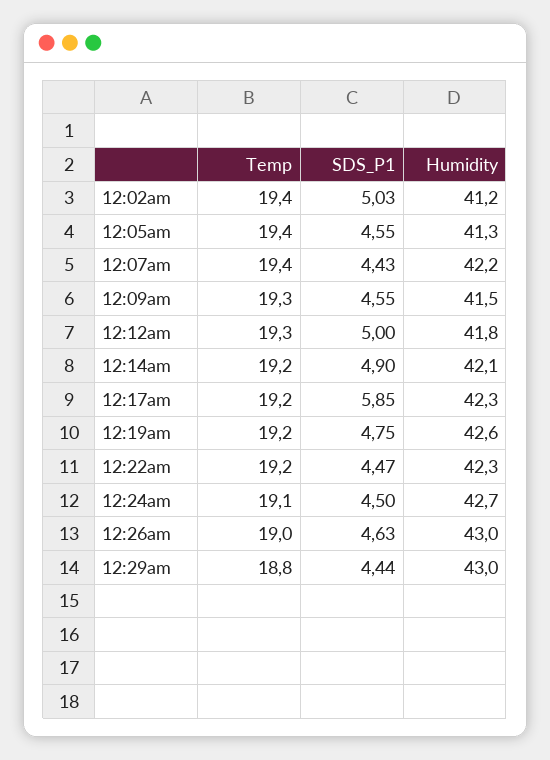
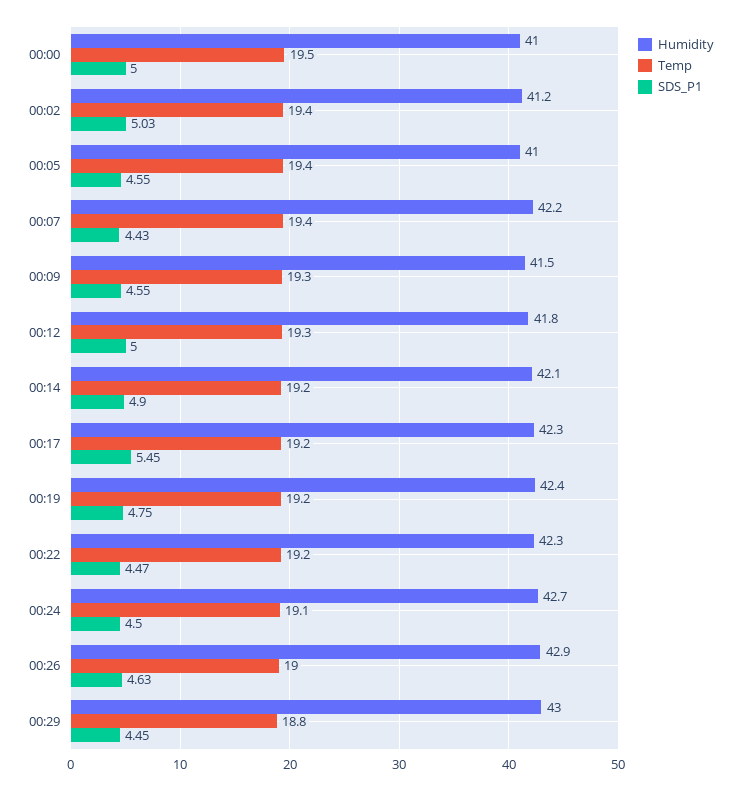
Humidity, 12:05am: 41.3 -> 41
SDS_P1, 12:17am: 5.85 -> 5.45
Humidity, 12:19am: 42.6 -> 42.4
Humidity, 12:26am: 43 -> 42.9
SDS_P1, 12:29am: 4.44 -> 4.45
Humidity, 00:00: none -> 41
Temp, 00:00: none -> 19.5
SDS_P1, 00:00: none -> 5

